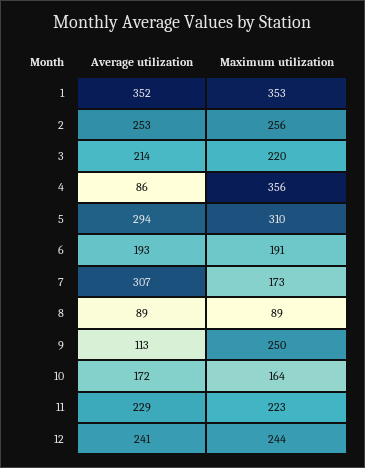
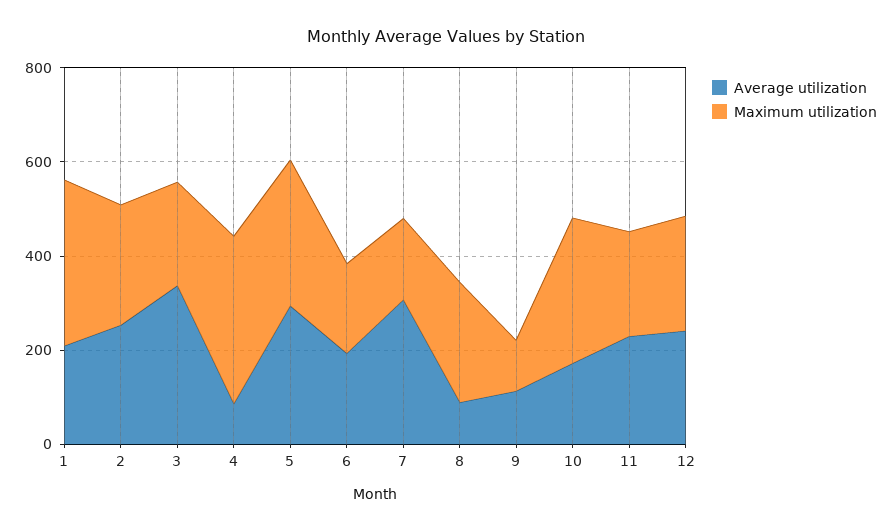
Average utilization, 1: 352 -> 200
Average utilization, 3: 214 -> 350
Maximum utilization, 8: 89 -> 250
Maximum utilization, 9: 250 -> 100
Maximum utilization, 10: 164 -> 300

